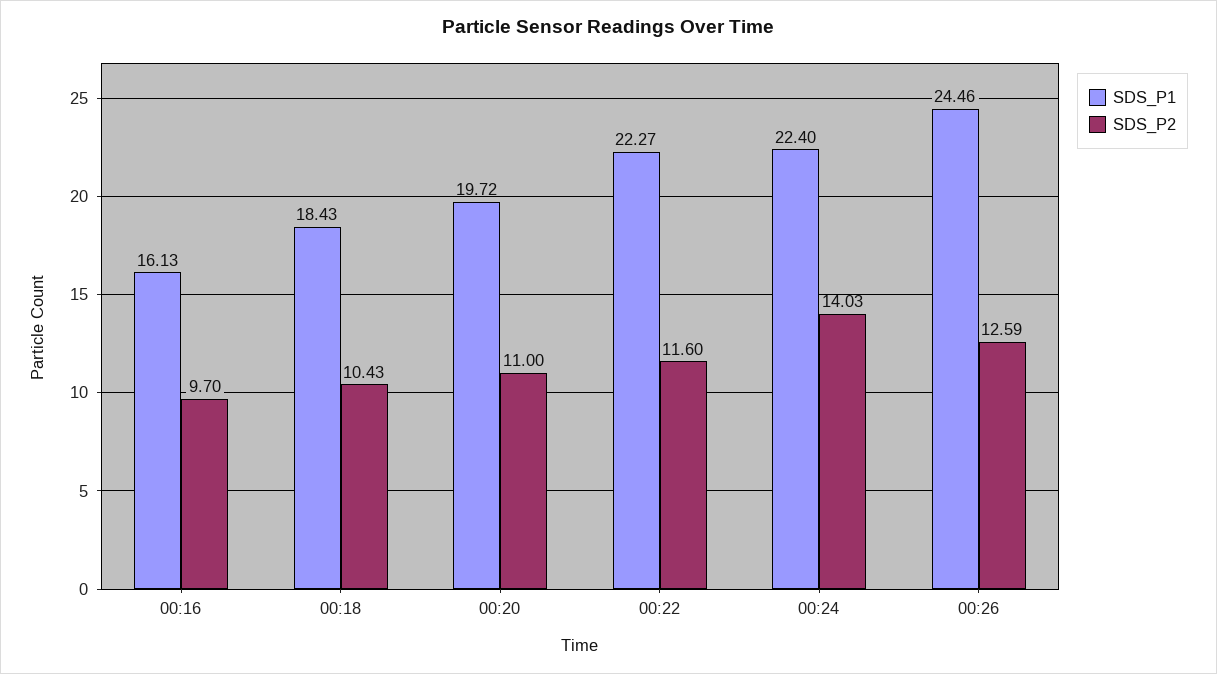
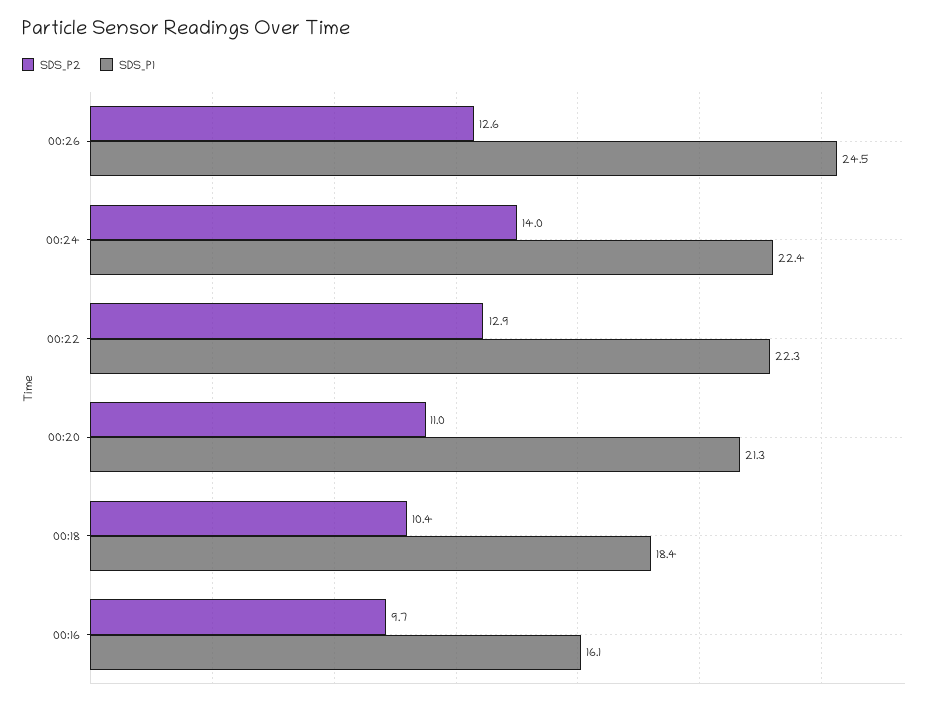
SDS_P1, 00:20: 19.72 -> 21.3
SDS_P2, 00:22: 11.6 -> 12.9

